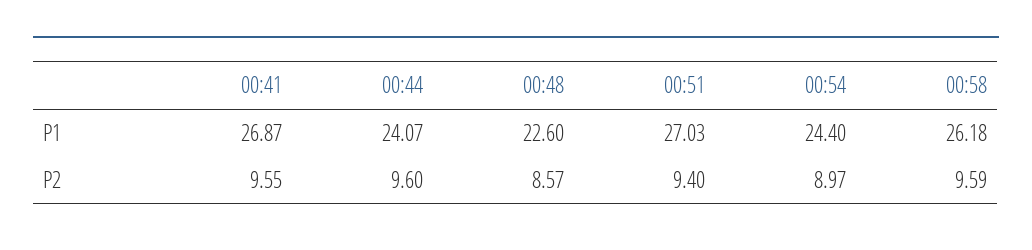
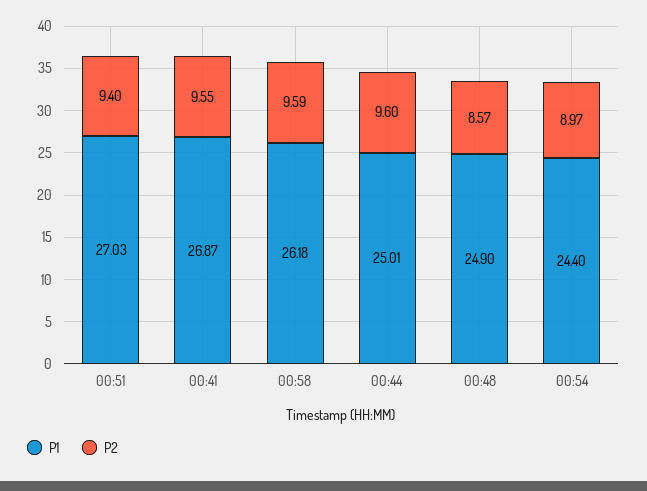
P1, 00:44: 24.07 -> 25.01
P1, 00:48: 22.6 -> 24.9

